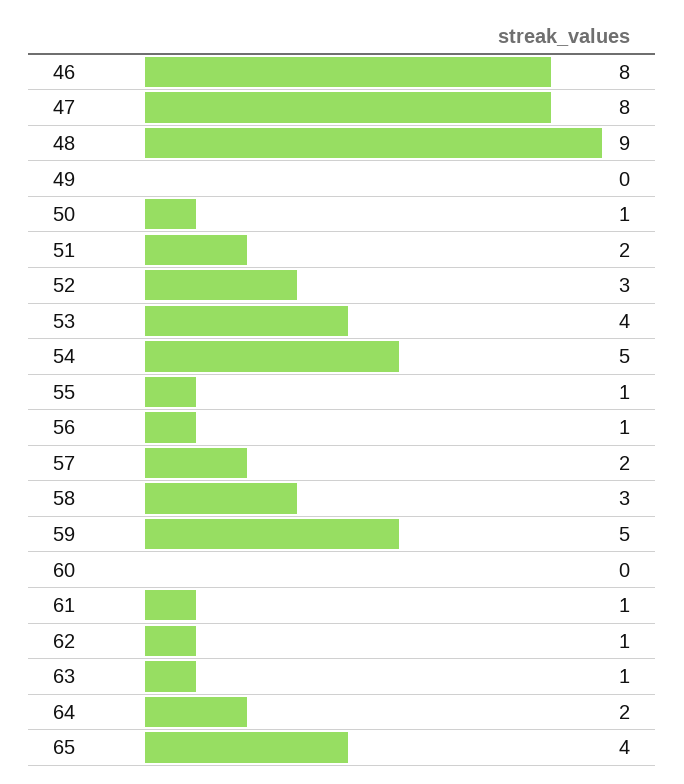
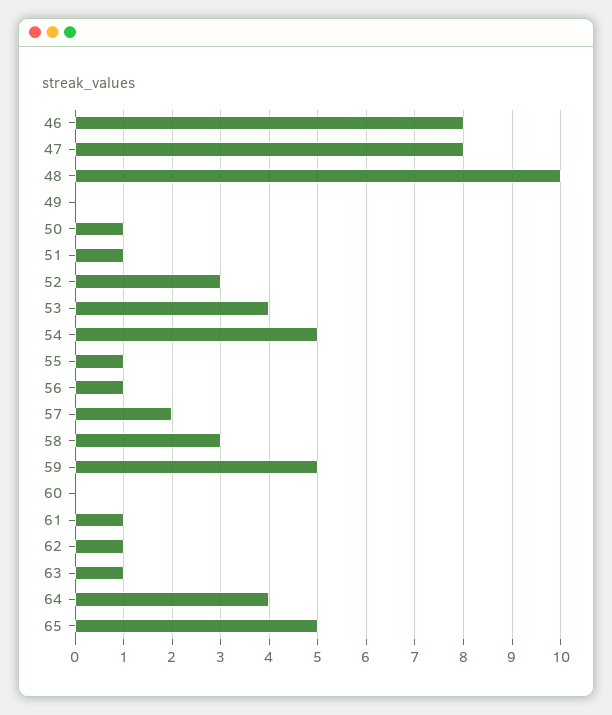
48: 9 -> 10
51: 2 -> 1
64: 2 -> 4
65: 4 -> 5

